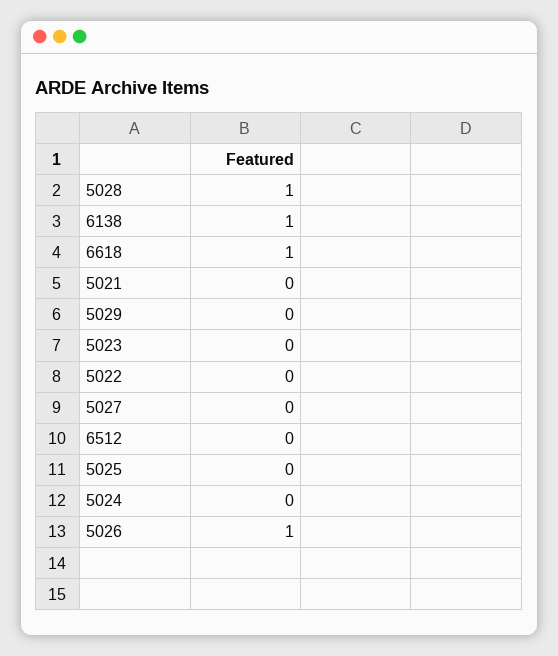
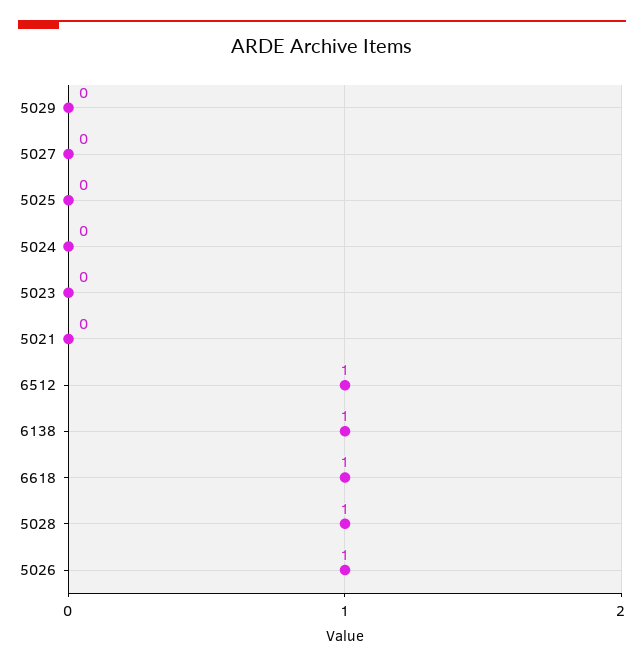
5022: 0 -> none
6512: 0 -> 1

